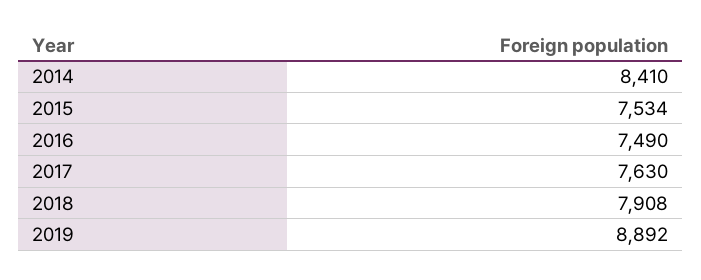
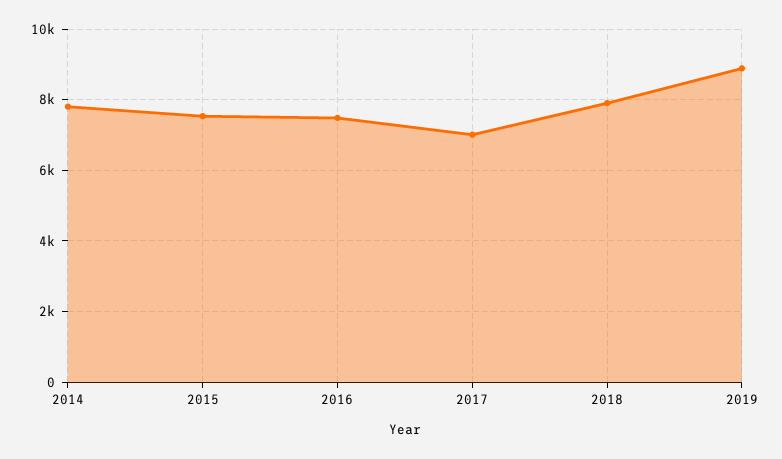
2014: 8410 -> 7800
2017: 7630 -> 7000

